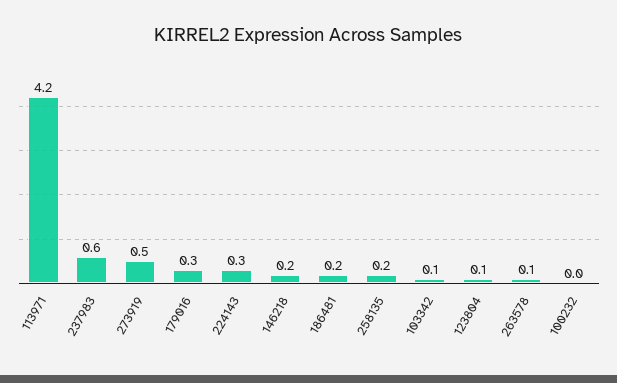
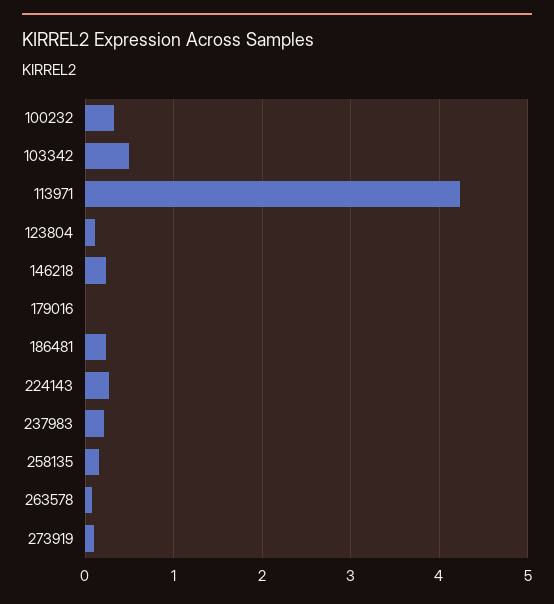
237983: 0.6 -> 0.2
273919: 0.5 -> 0.1
179016: 0.3 -> 0
103342: 0.1 -> 0.5
100232: 0 -> 0.3

